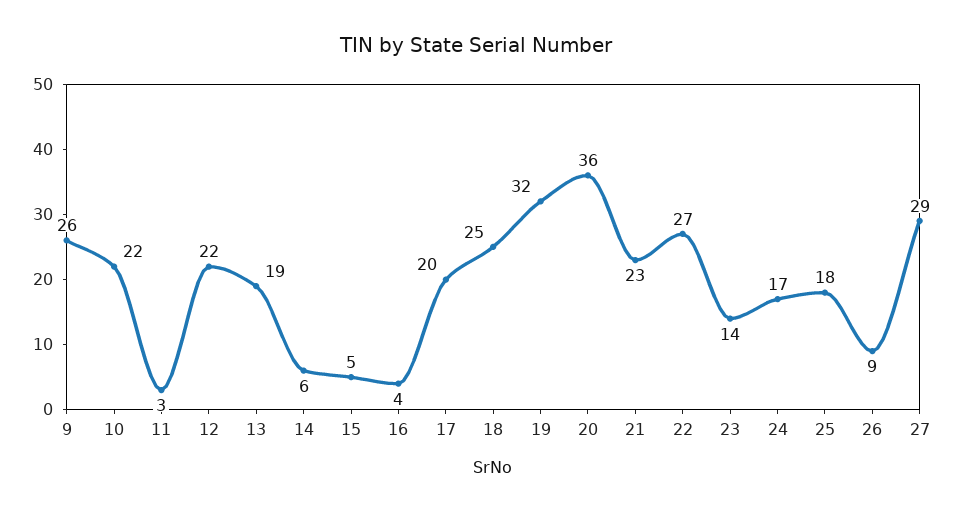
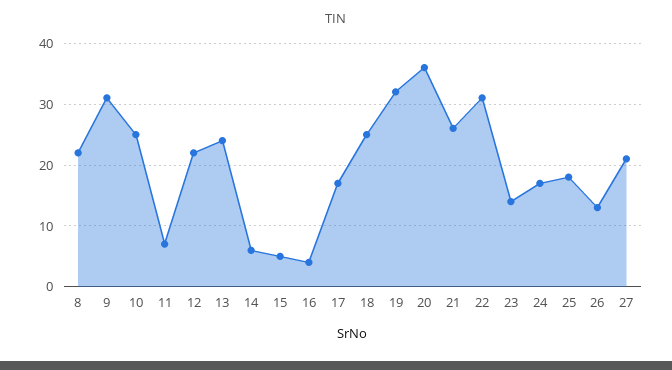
9: 26 -> 31
10: 22 -> 25
11: 3 -> 7
13: 19 -> 24
17: 20 -> 17
21: 23 -> 26
22: 27 -> 31
26: 9 -> 13
27: 29 -> 21
8: none -> 22

